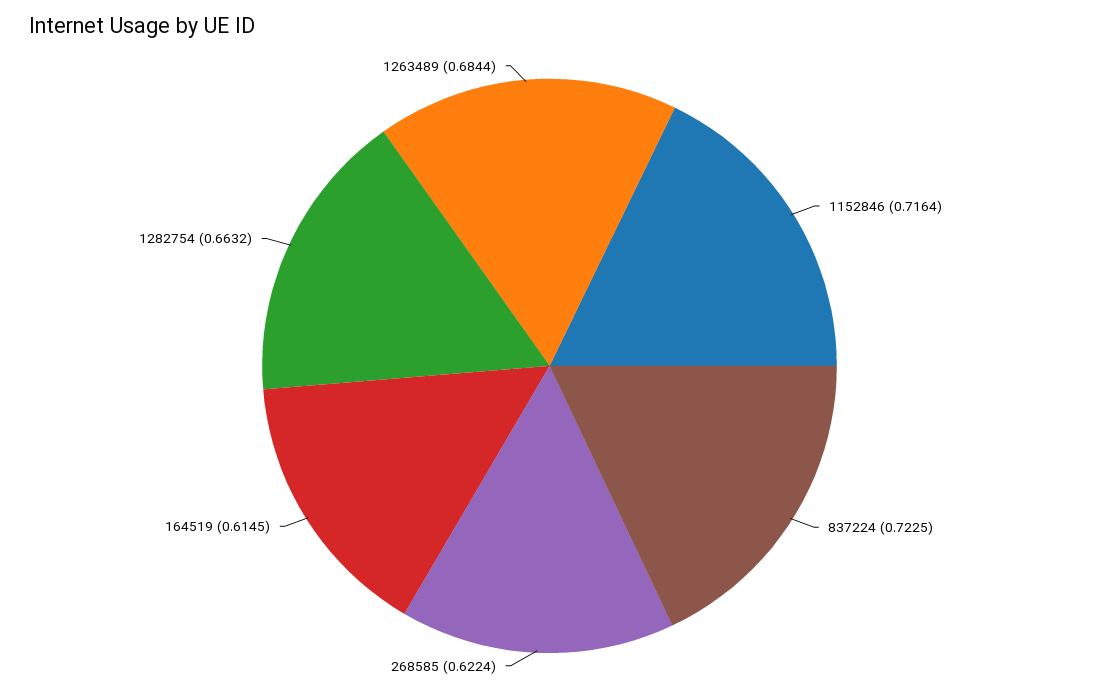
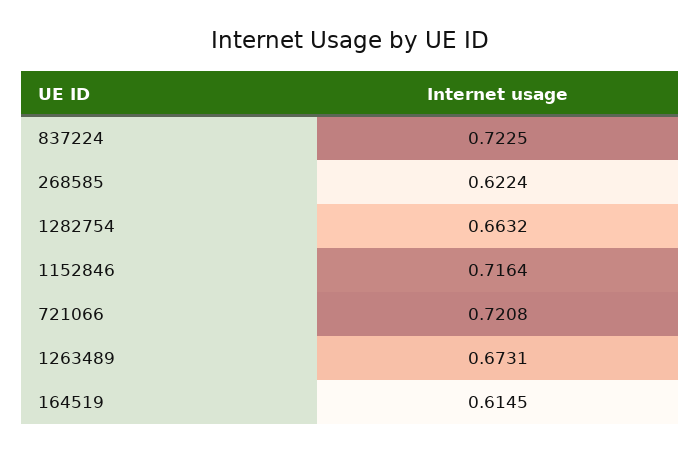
1263489: 0.6844 -> 0.6731
721066: none -> 0.7208

